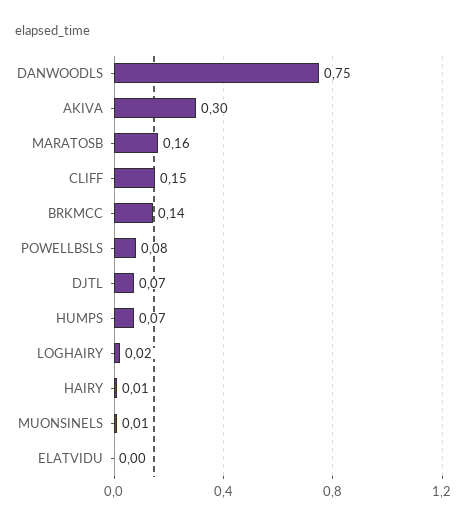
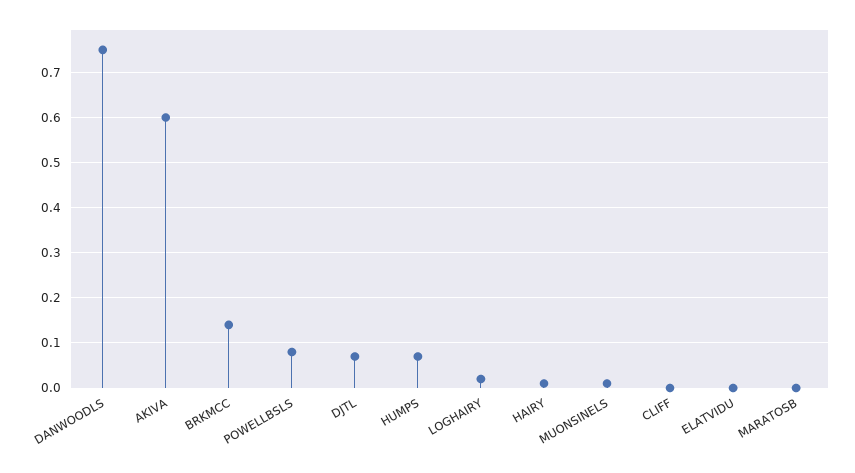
AKIVA: 0.3 -> 0.6
MARATOSB: 0.16 -> 0
CLIFF: 0.15 -> 0

